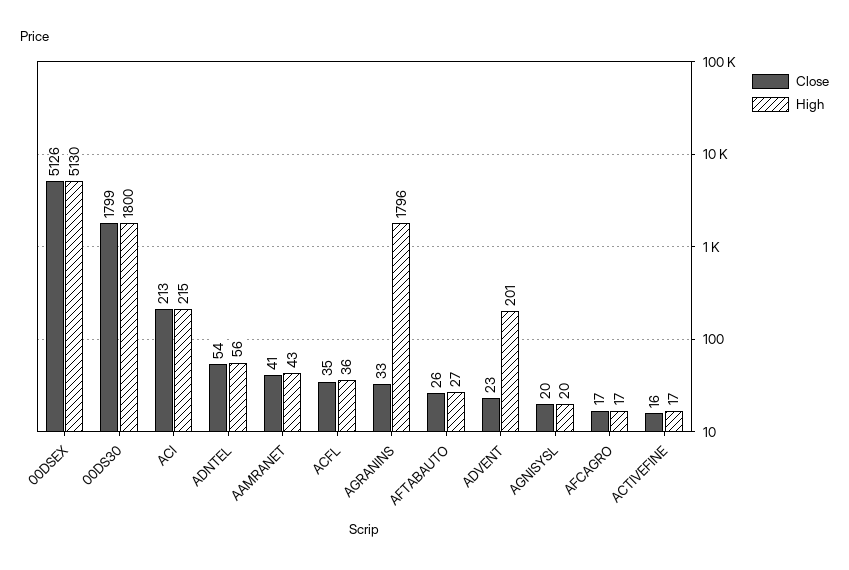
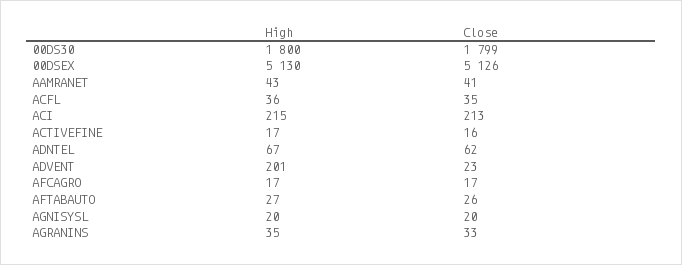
Close, ADNTEL: 54 -> 62
High, ADNTEL: 56 -> 67
High, AGRANINS: 1796 -> 35

